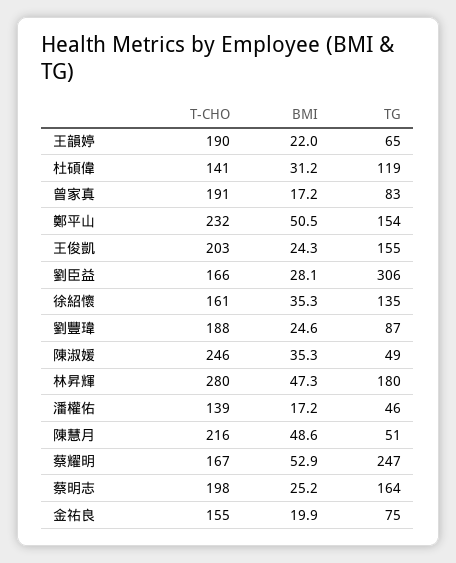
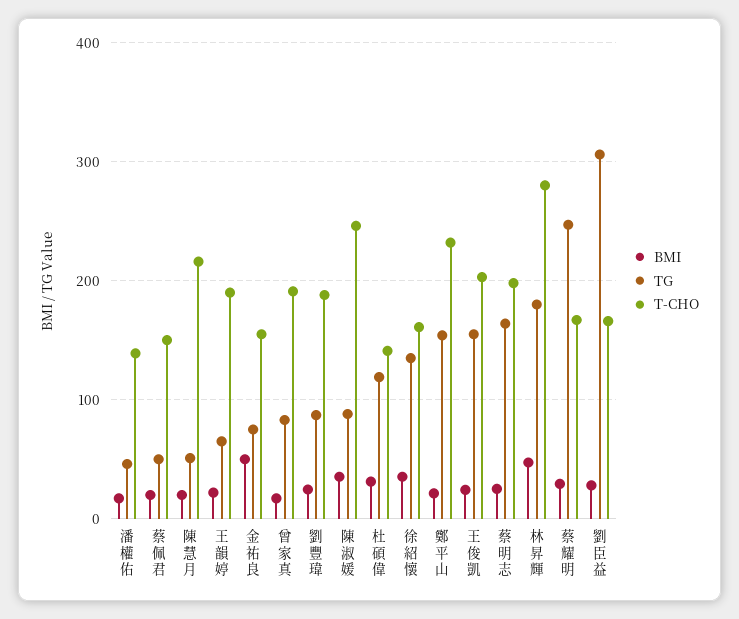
BMI, 鄭平山: 50.5 -> 20
TG, 陳淑媛: 49 -> 90
BMI, 陳慧月: 48.6 -> 20
BMI, 蔡耀明: 52.9 -> 30
BMI, 金祐良: 19.9 -> 50
BMI, 蔡佩君: none -> 20
TG, 蔡佩君: none -> 50
T-CHO, 蔡佩君: none -> 150

